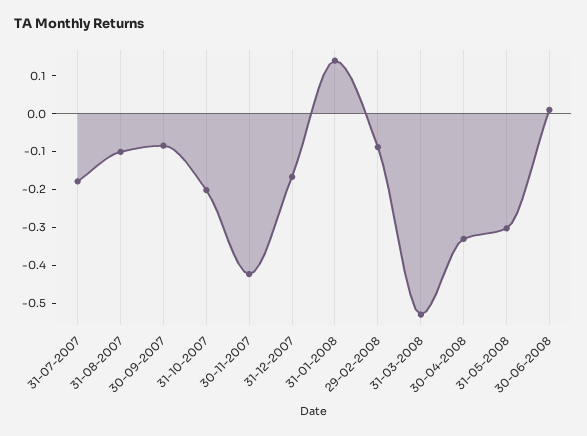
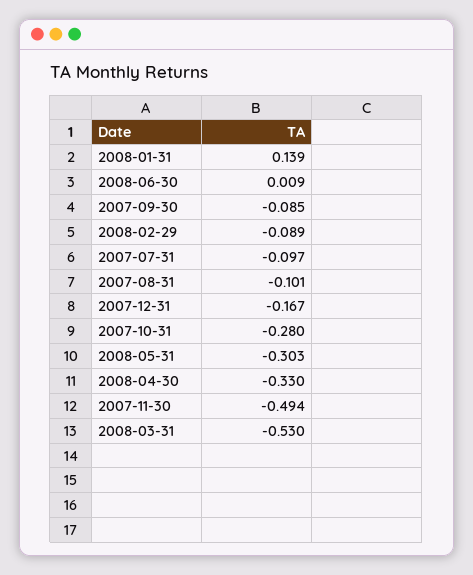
31-07-2007: -0.175 -> -0.097
31-10-2007: -0.2 -> -0.28
30-11-2007: -0.425 -> -0.494

